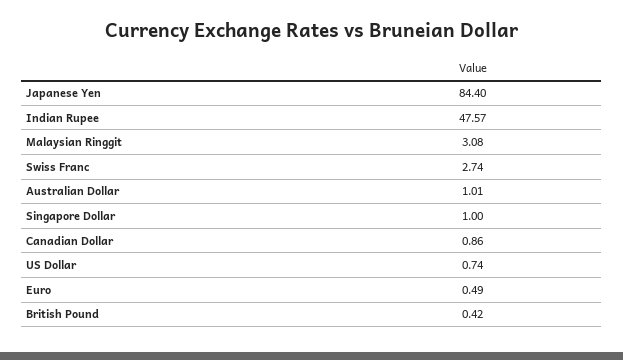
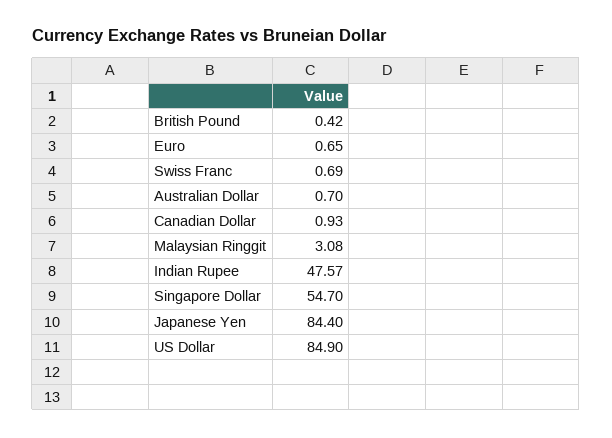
Swiss Franc: 2.74 -> 0.69
Australian Dollar: 1.01 -> 0.7
Singapore Dollar: 1 -> 54.7
Canadian Dollar: 0.86 -> 0.93
US Dollar: 0.74 -> 84.9
Euro: 0.49 -> 0.65

